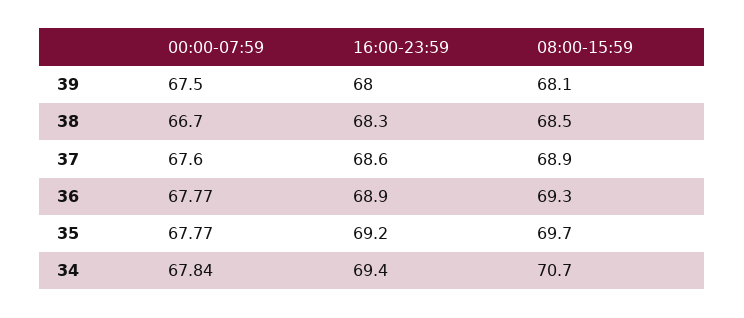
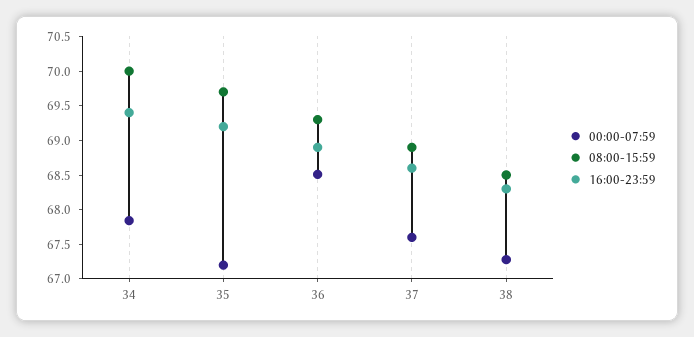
00:00-07:59, 39: 67.5 -> none
16:00-23:59, 39: 68 -> none
08:00-15:59, 39: 68.1 -> none
00:00-07:59, 38: 66.7 -> 67.25
00:00-07:59, 36: 67.77 -> 68.5
00:00-07:59, 35: 67.77 -> 67.25
08:00-15:59, 34: 70.7 -> 70

